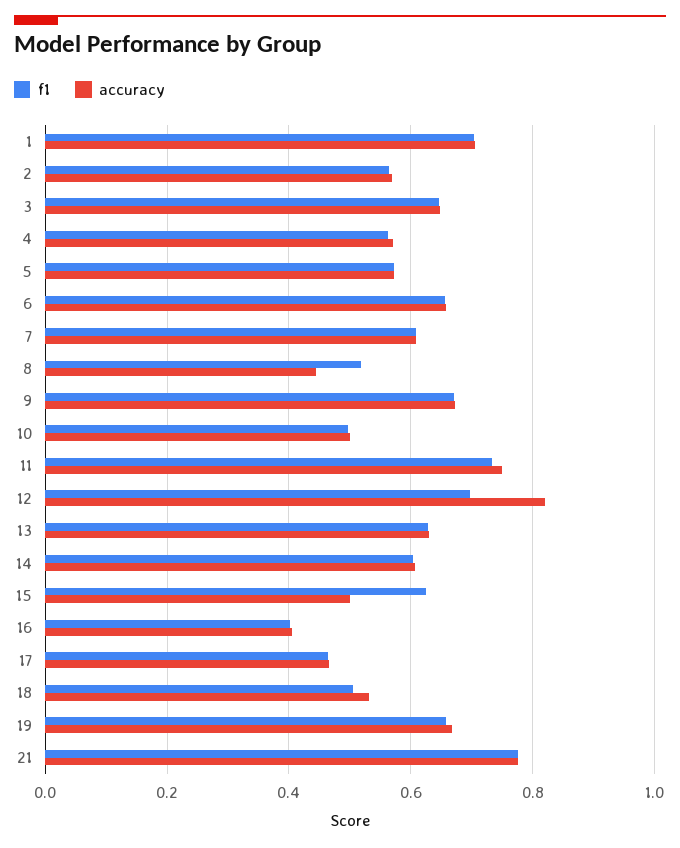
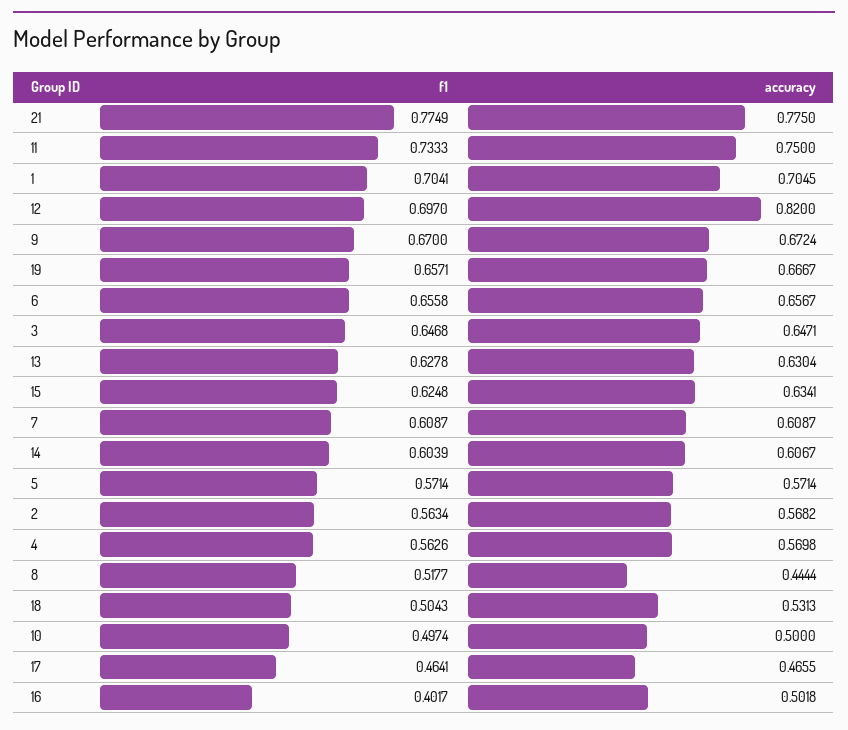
accuracy, 15: 0.5 -> 0.6341
accuracy, 16: 0.4 -> 0.5018

